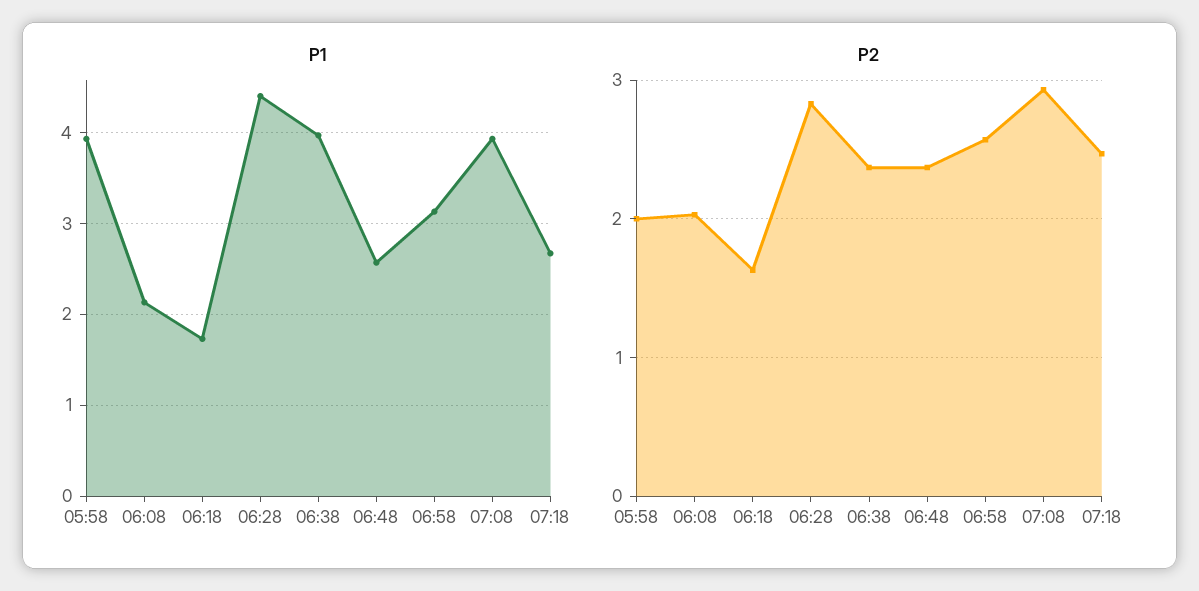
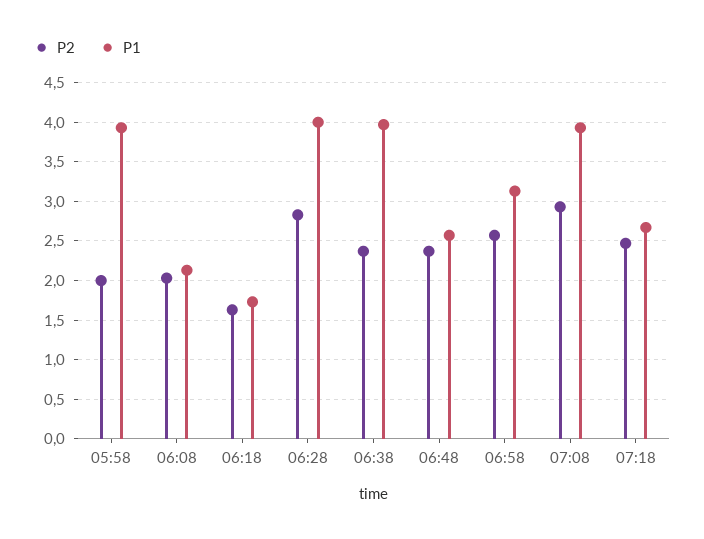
P1, 06:28: 4.4 -> 4

